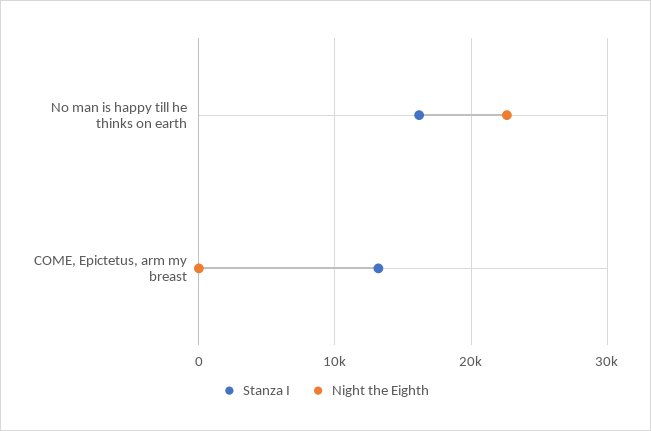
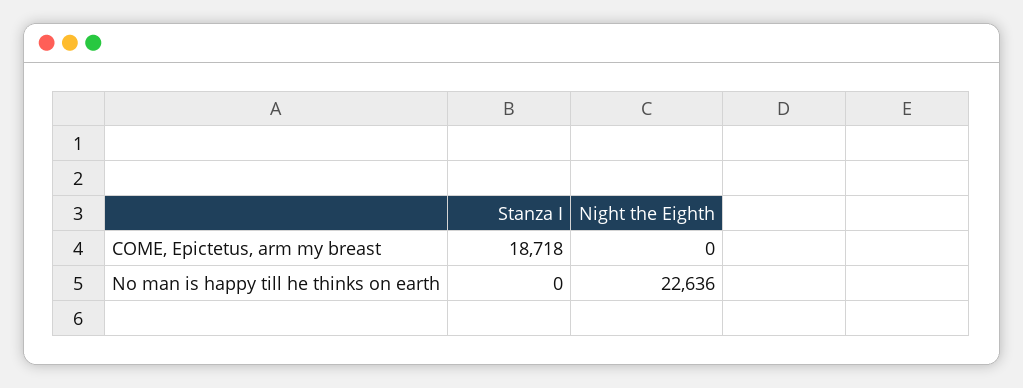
Stanza I, No man is happy till he thinks on earth: 16000 -> 0
Stanza I, COME, Epictetus, arm my breast: 13000 -> 18718

